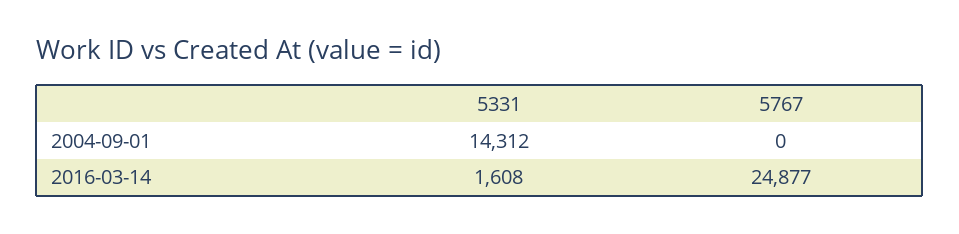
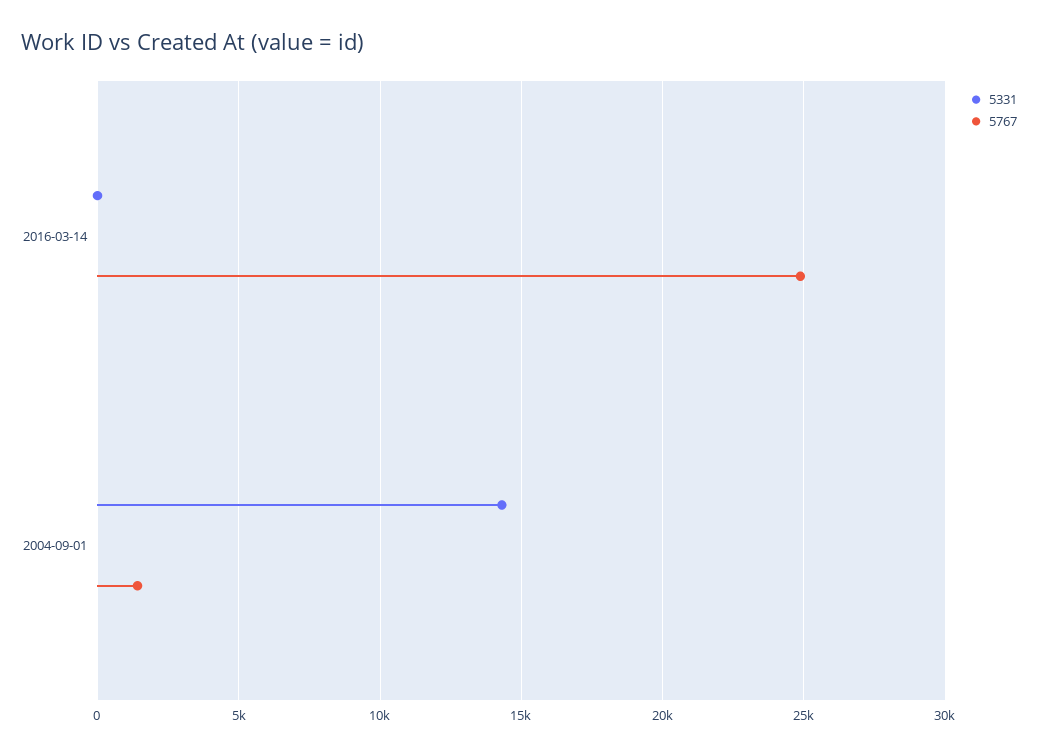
5767, 2004-09-01: 0 -> 1500
5331, 2016-03-14: 1608 -> 0

